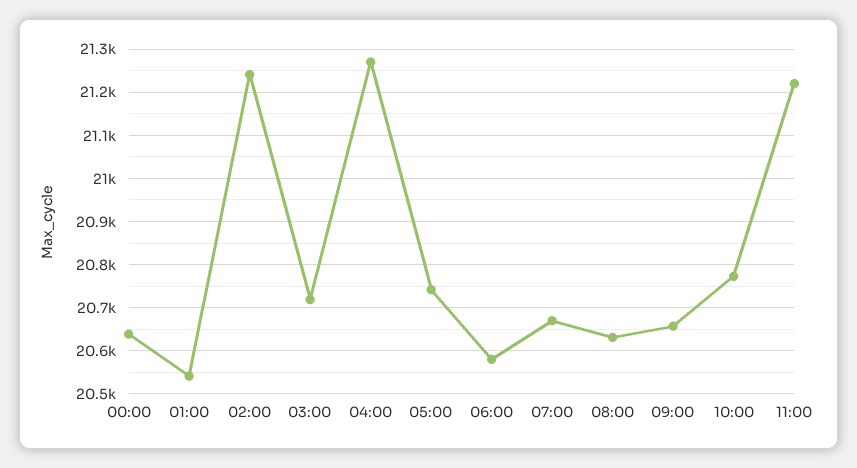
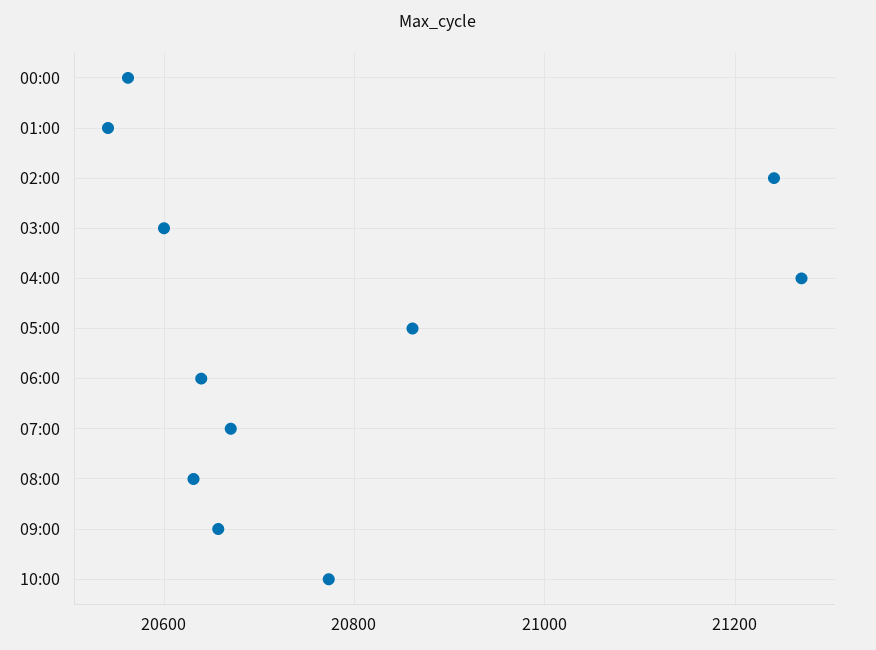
00:00: 20640 -> 20560
03:00: 20720 -> 20600
05:00: 20740 -> 20860
06:00: 20580 -> 20640
11:00: 21220 -> none

